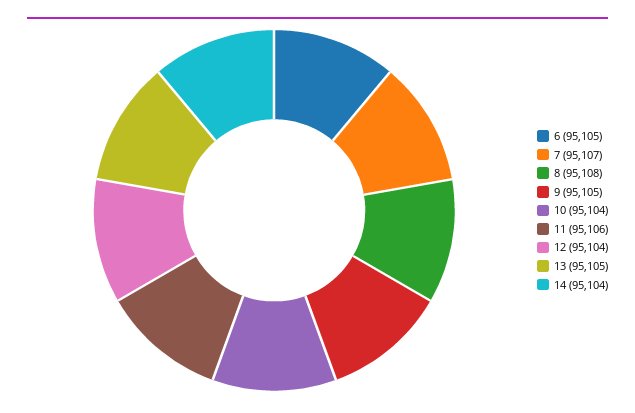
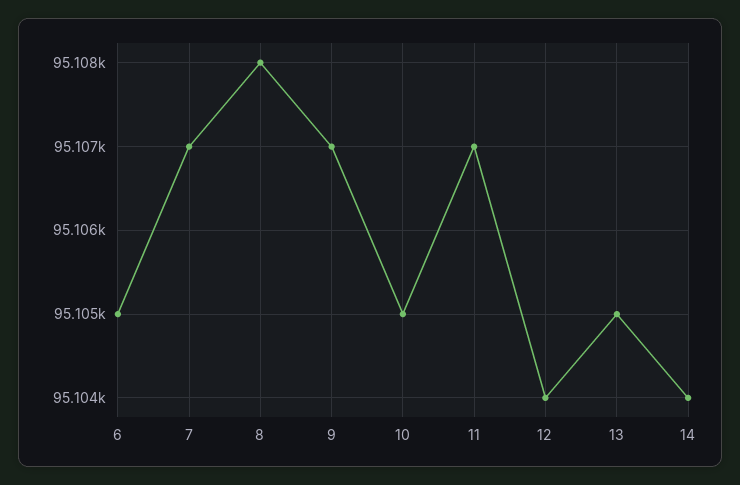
9: 95105 -> 95107
10: 95104 -> 95105
11: 95106 -> 95107

